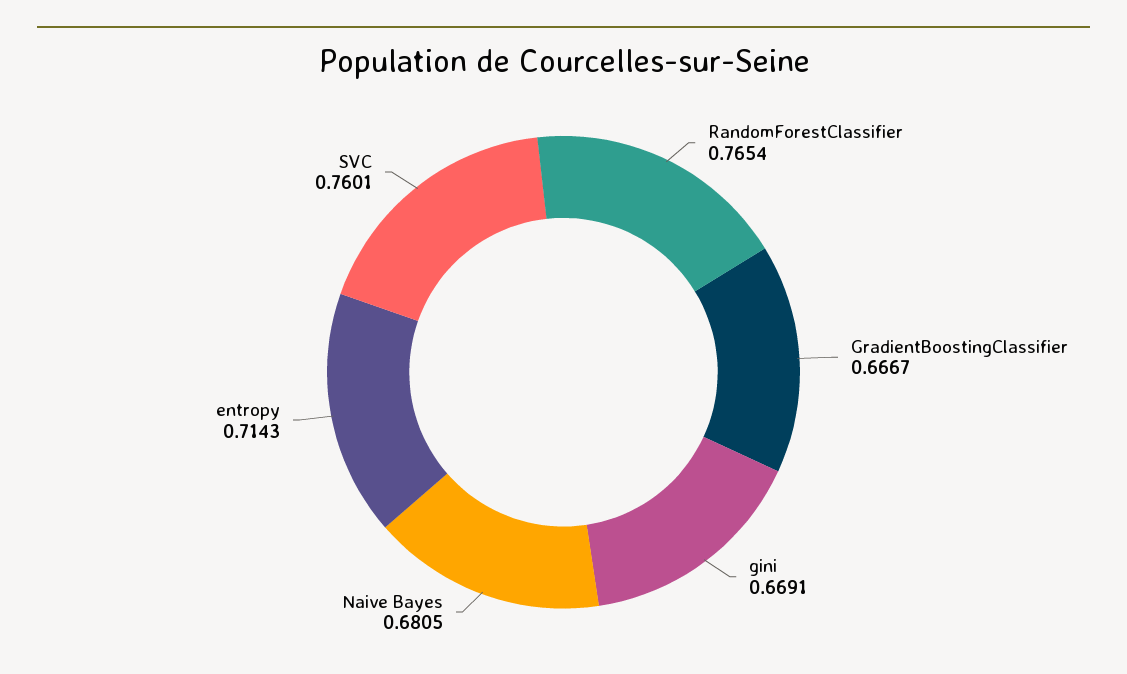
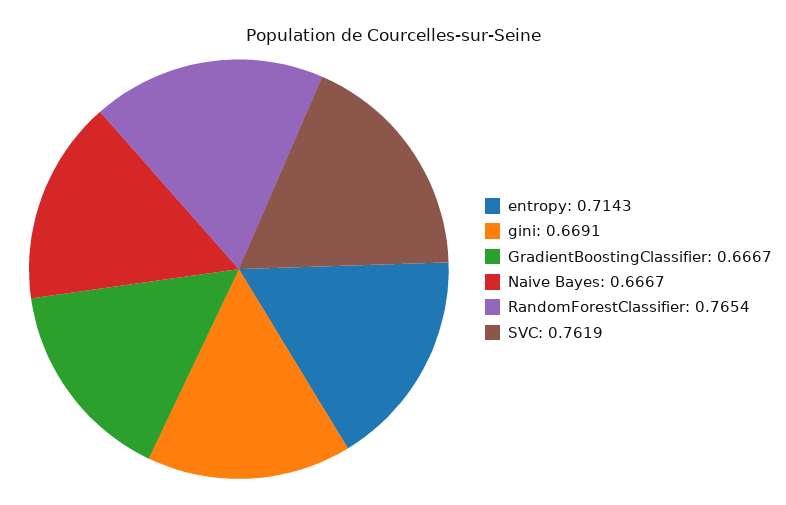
Naive Bayes: 0.6805 -> 0.6667
SVC: 0.7601 -> 0.7619

